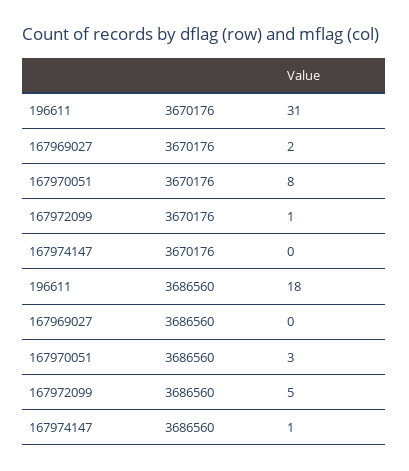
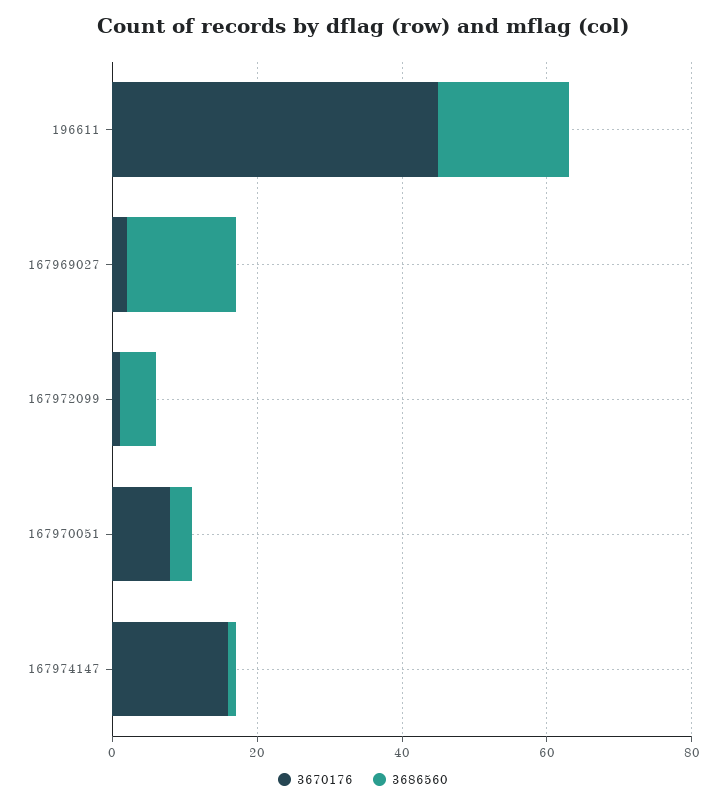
3670176, 196611: 31 -> 45
3670176, 167974147: 0 -> 15
3686560, 167969027: 0 -> 15

